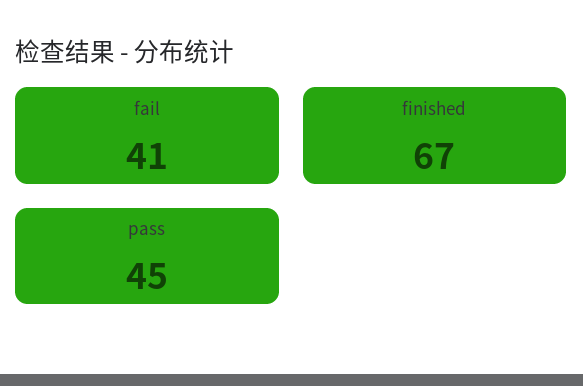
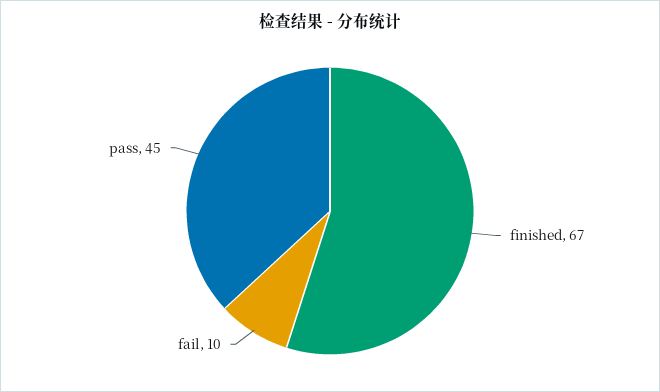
fail: 41 -> 10

